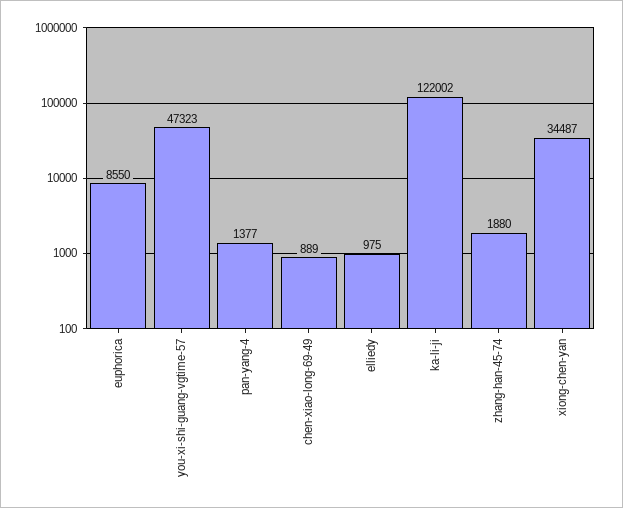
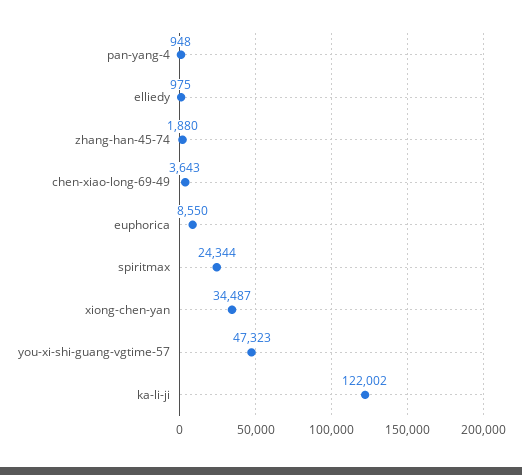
pan-yang-4: 1377 -> 948
chen-xiao-long-69-49: 889 -> 3643
spiritmax: none -> 24344

